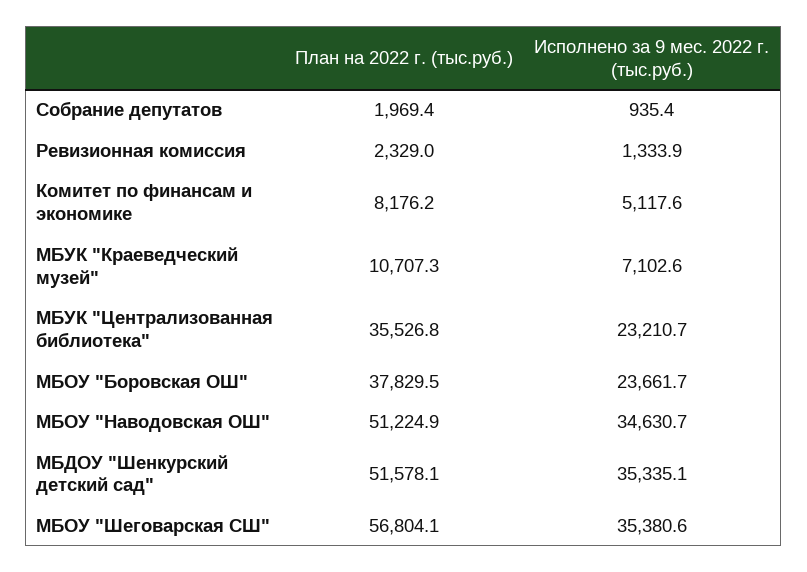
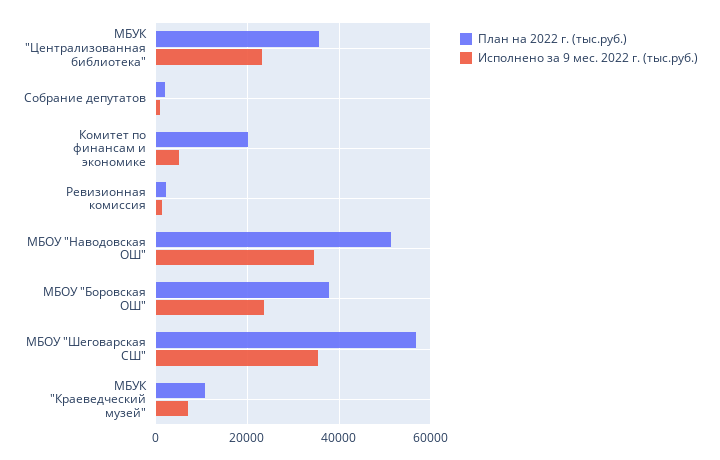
План на 2022 г. (тыс.руб.), Комитет по финансам и экономике: 8176.2 -> 20000
План на 2022 г. (тыс.руб.), МБДОУ "Шенкурский детский сад": 51578.1 -> none
Исполнено за 9 мес. 2022 г. (тыс.руб.), МБДОУ "Шенкурский детский сад": 35335.1 -> none

